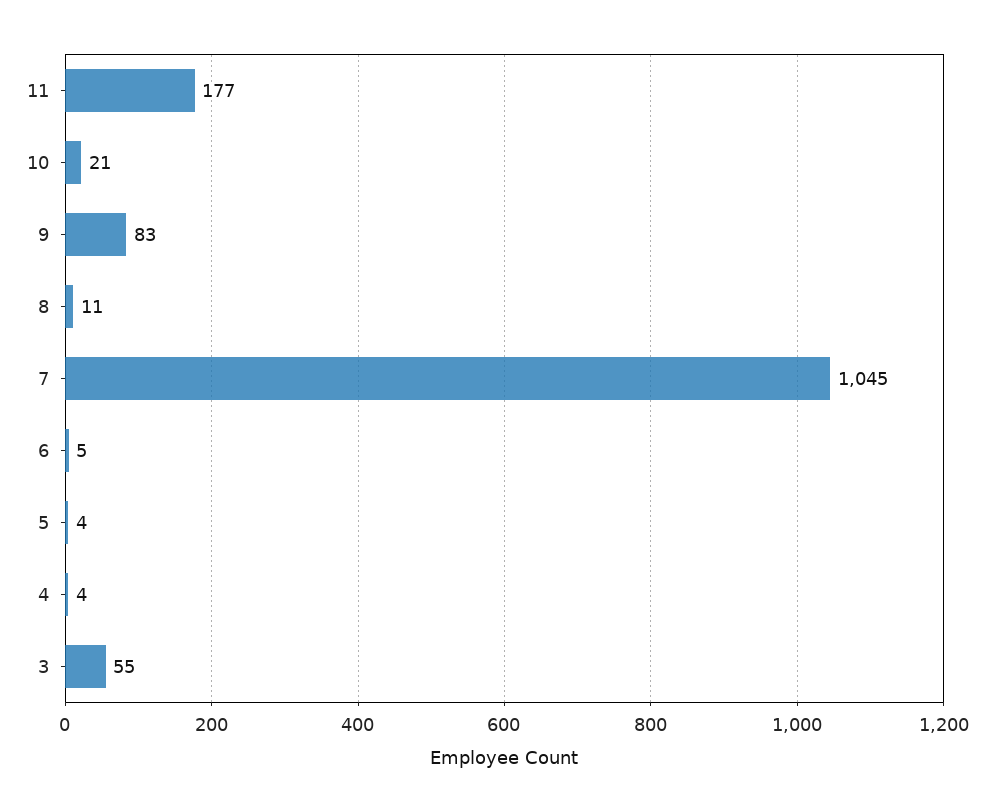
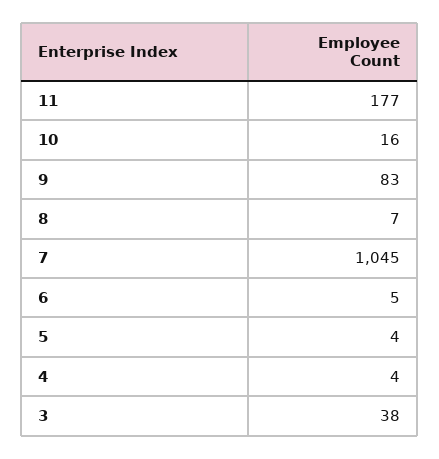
10: 21 -> 16
8: 11 -> 7
3: 55 -> 38

